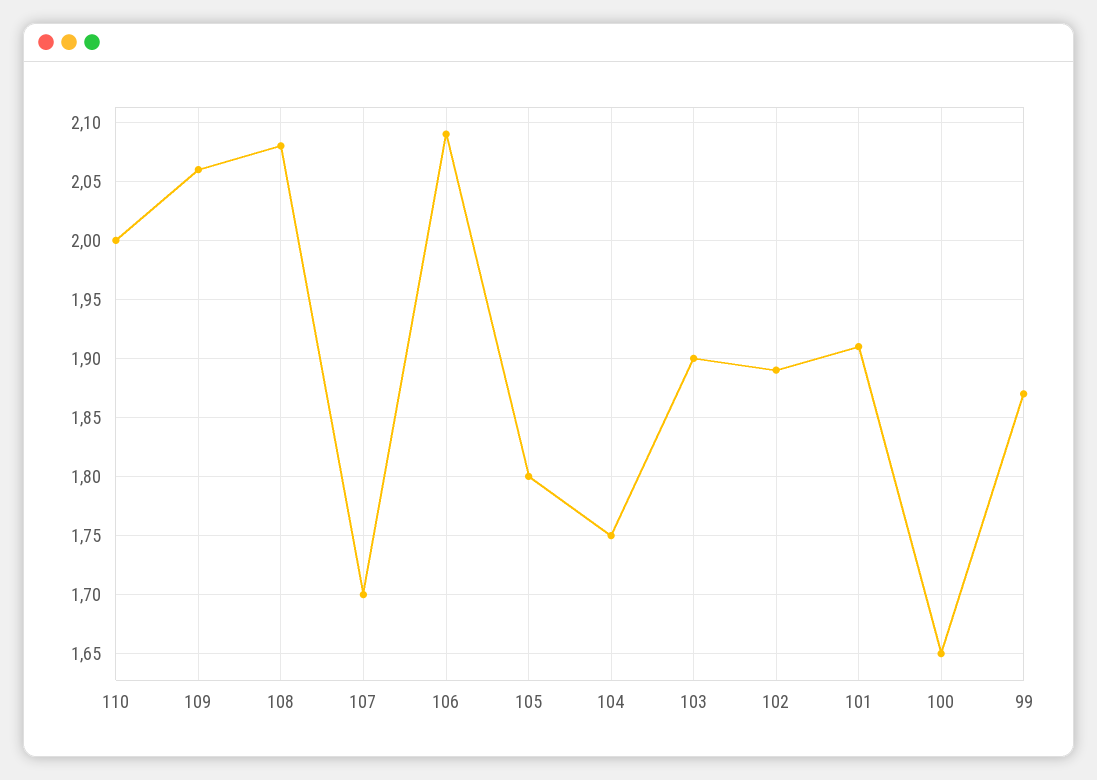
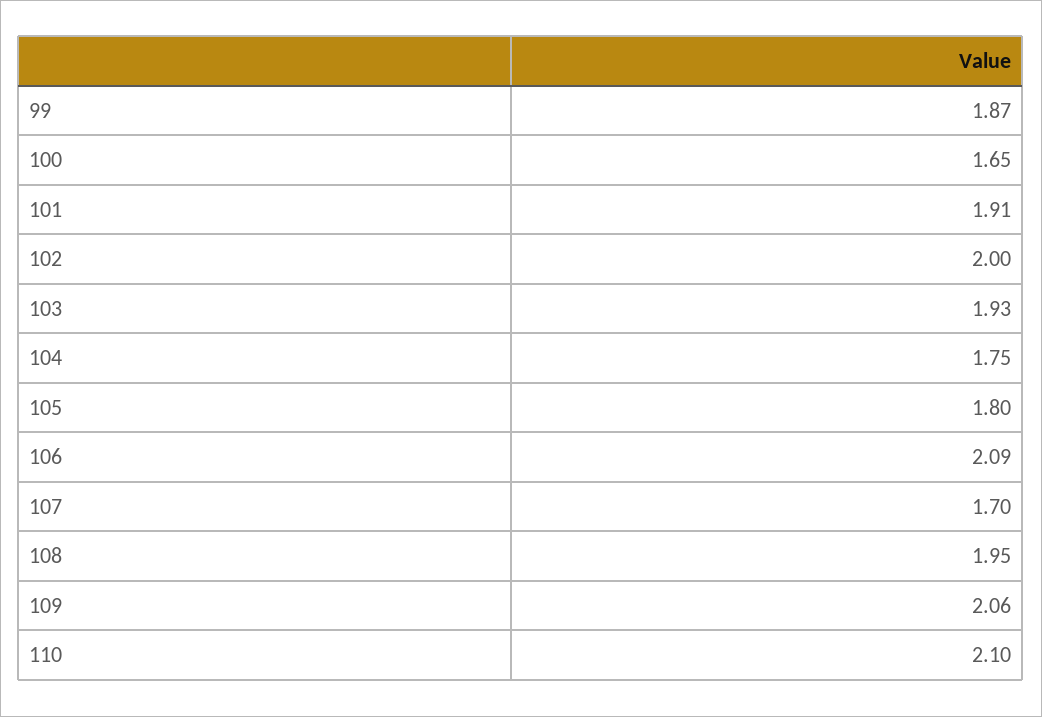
110: 2 -> 2.1
108: 2.08 -> 1.95
103: 1.9 -> 1.93
102: 1.89 -> 2

